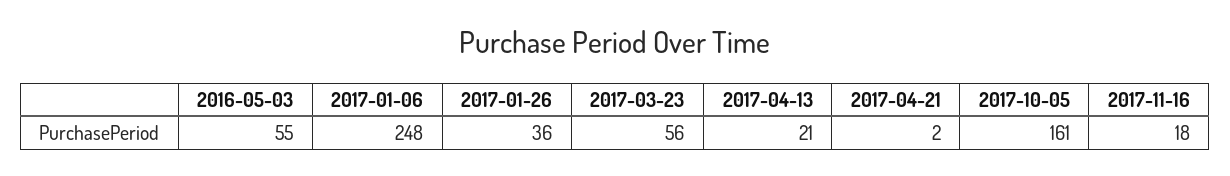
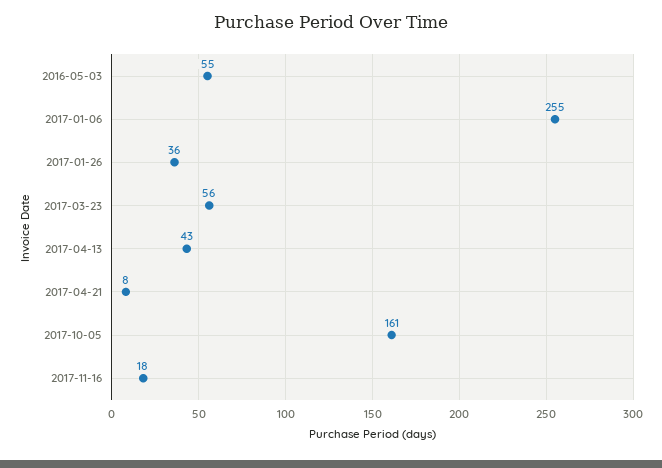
2017-01-06: 248 -> 255
2017-04-13: 21 -> 43
2017-04-21: 2 -> 8

